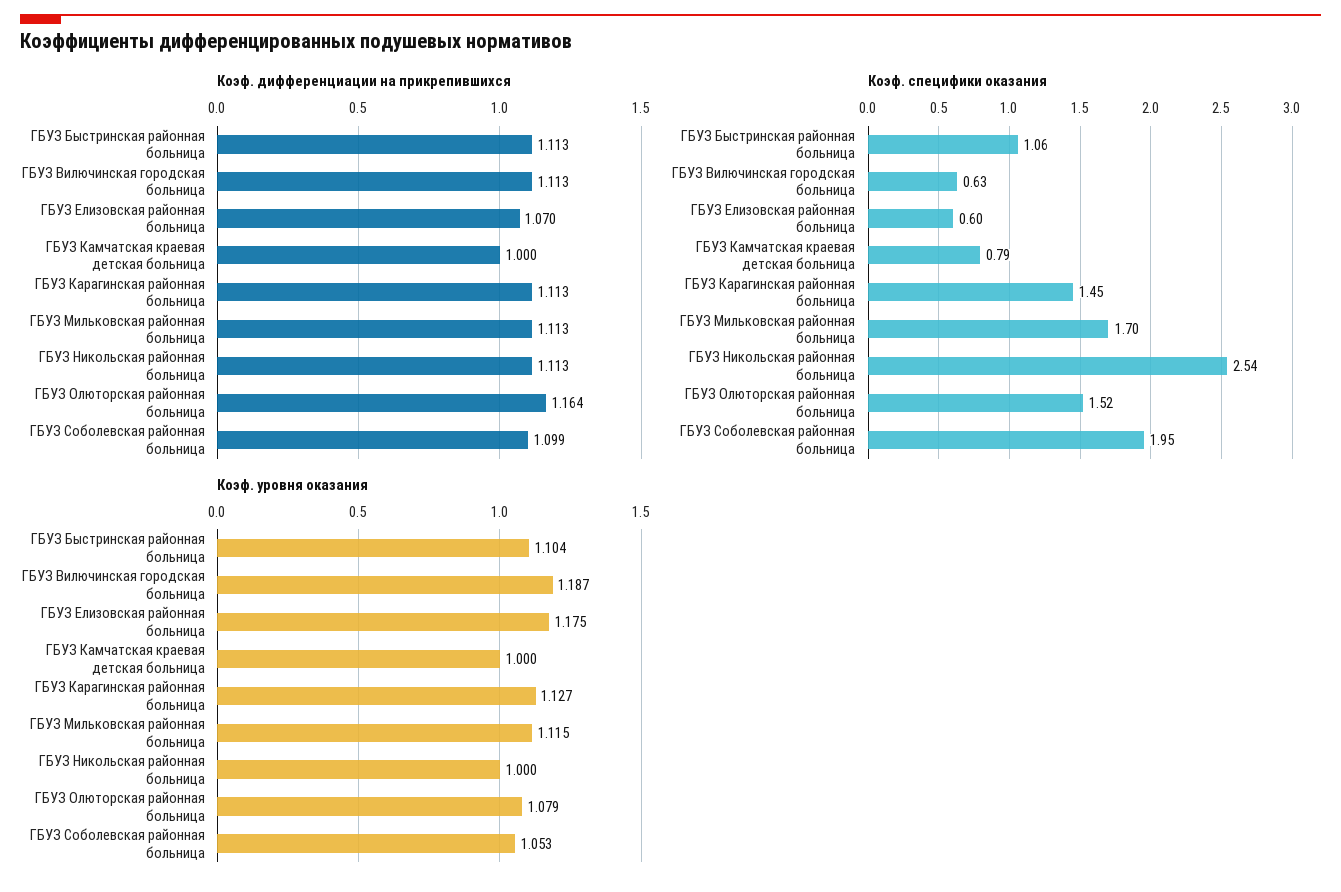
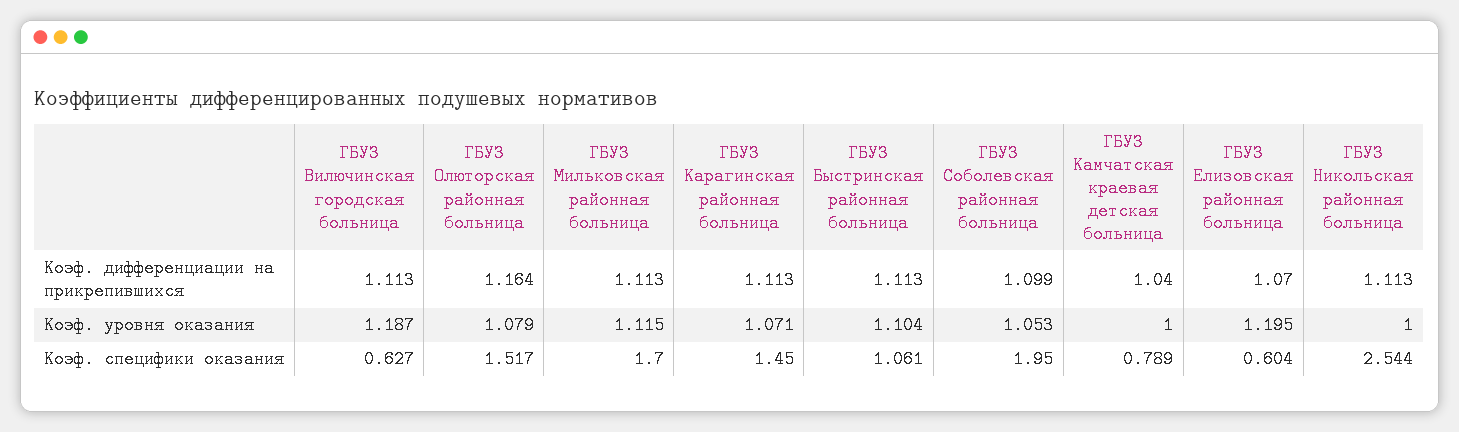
Коэф. дифференциации на прикрепившихся, ГБУЗ Камчатская краевая детская больница: 1 -> 1.04
Коэф. уровня оказания, ГБУЗ Елизовская районная больница: 1.175 -> 1.195
Коэф. уровня оказания, ГБУЗ Карагинская районная больница: 1.127 -> 1.071

